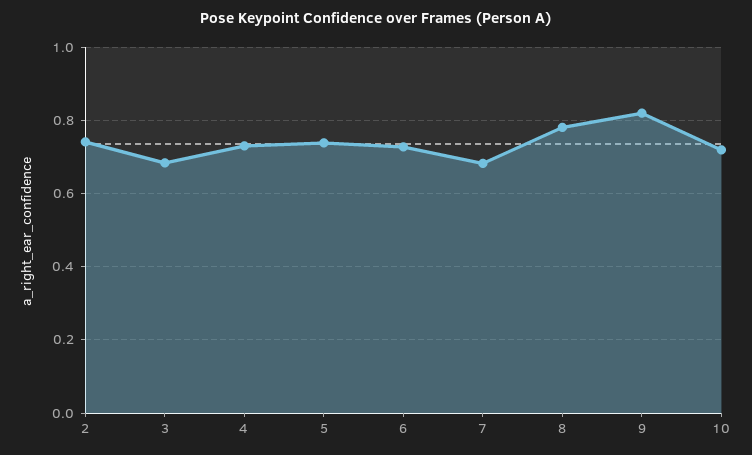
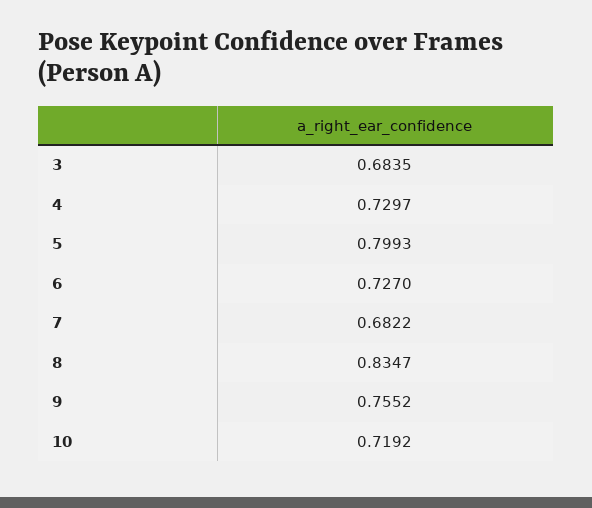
2: 0.74 -> none
5: 0.74 -> 0.7993
8: 0.78 -> 0.8347
9: 0.82 -> 0.7552

